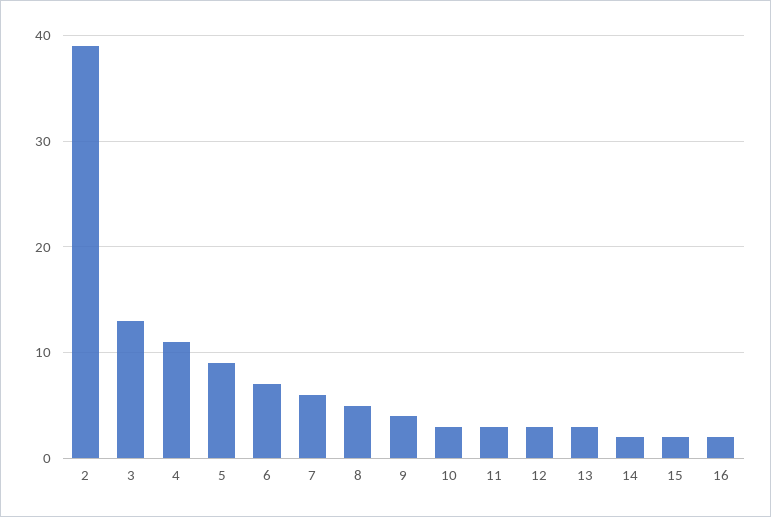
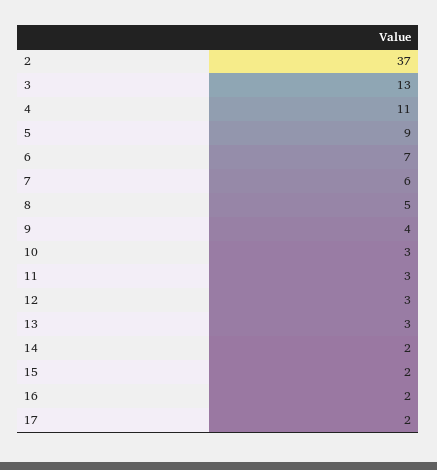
2: 39 -> 37
17: none -> 2

